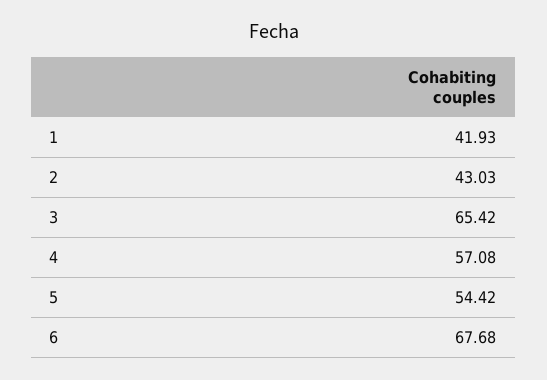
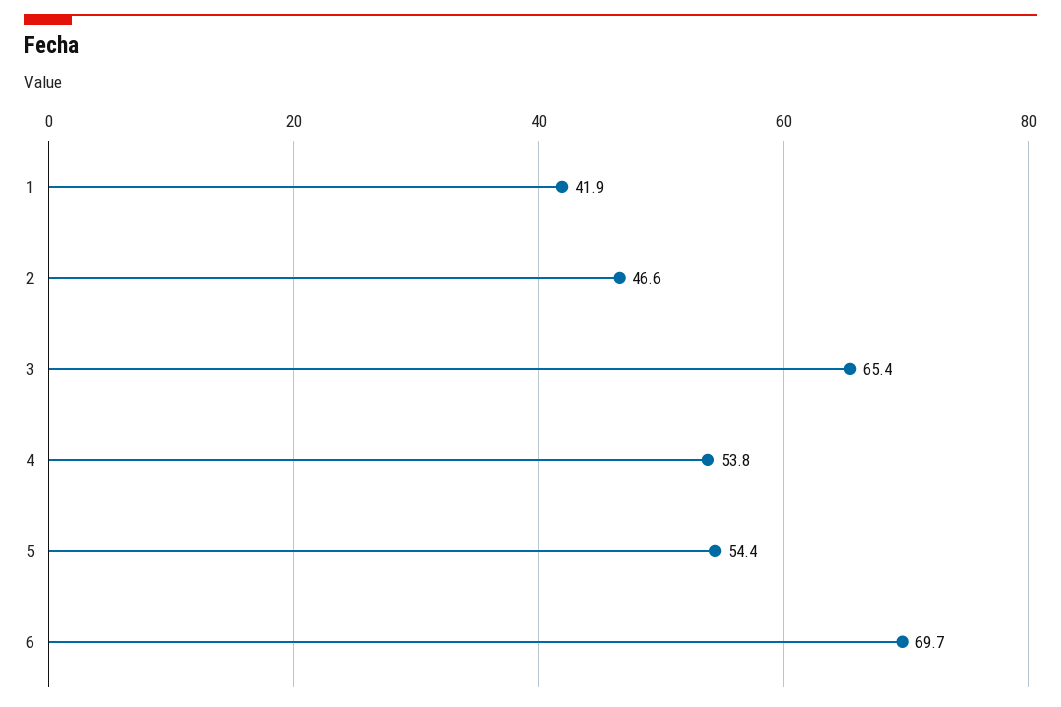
2: 43.03 -> 46.6
4: 57.08 -> 53.8
6: 67.68 -> 69.7

